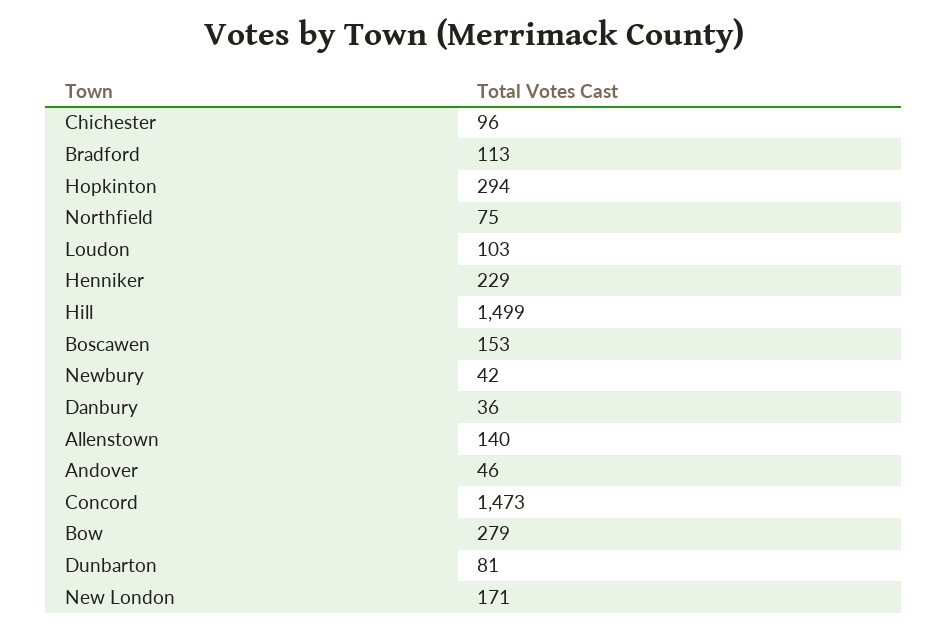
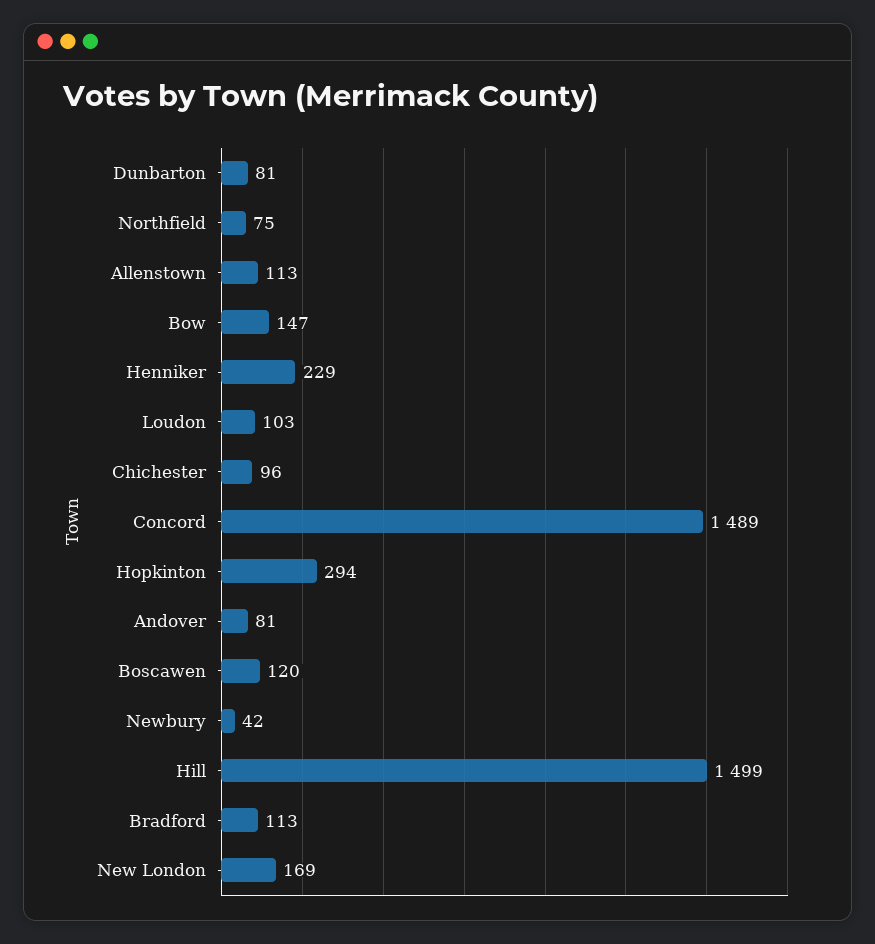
Boscawen: 153 -> 120
Danbury: 36 -> none
Allenstown: 140 -> 113
Andover: 46 -> 81
Concord: 1473 -> 1489
Bow: 279 -> 147
New London: 171 -> 169

